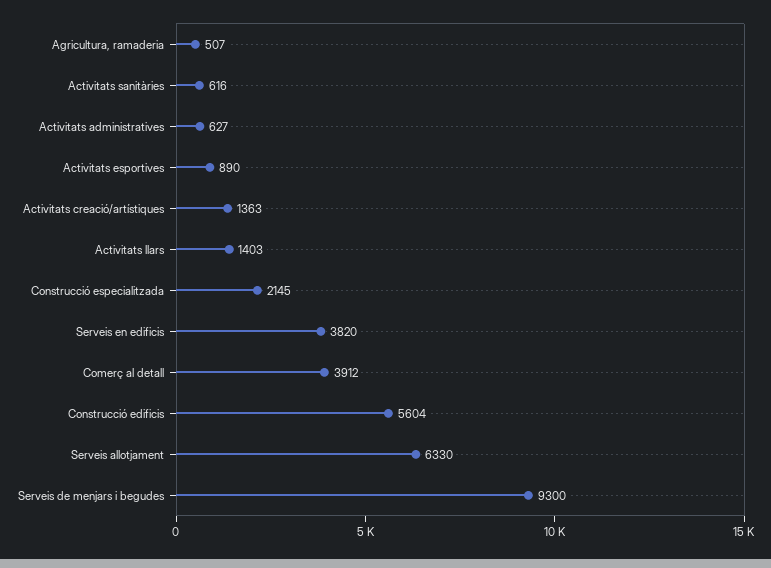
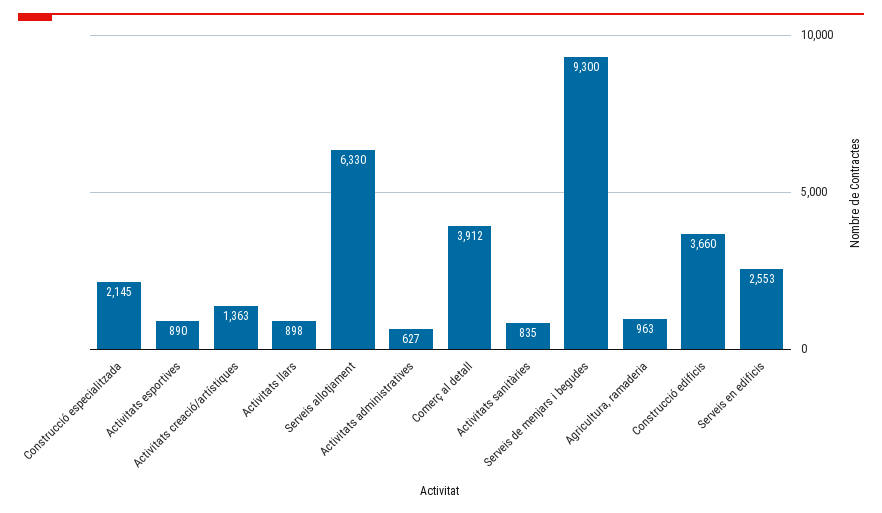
Agricultura, ramaderia: 507 -> 963
Activitats sanitàries: 616 -> 835
Activitats llars: 1403 -> 898
Serveis en edificis: 3820 -> 2553
Construcció edificis: 5604 -> 3660

